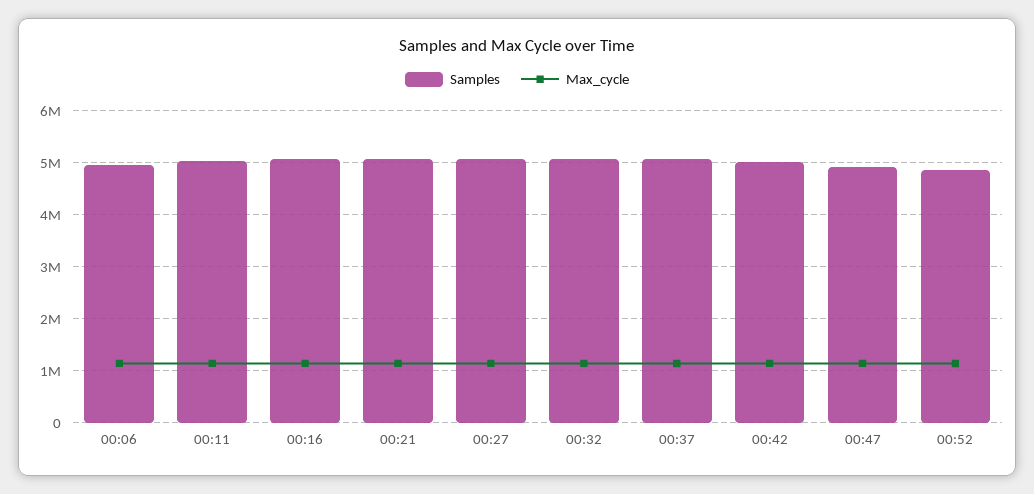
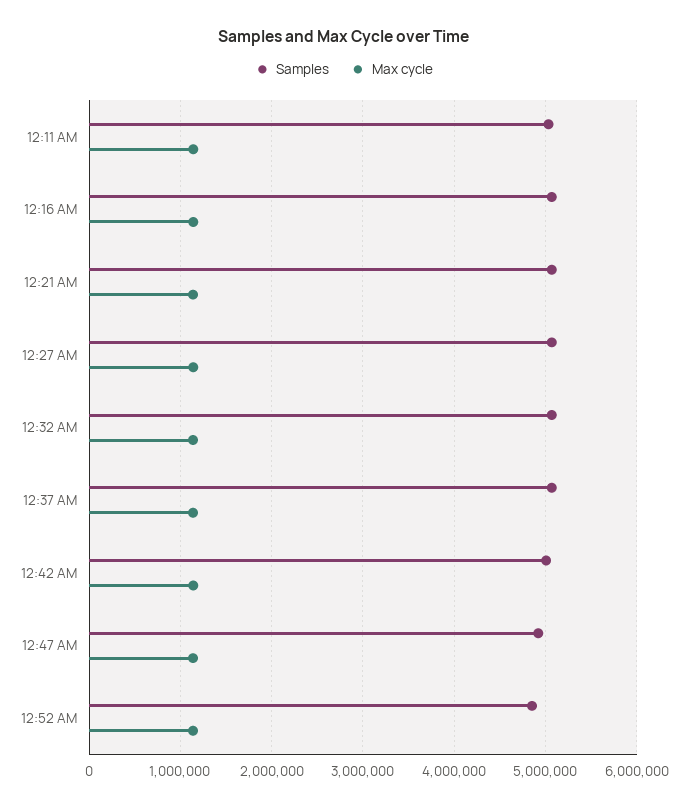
Samples, 00:06: 5000000 -> none
Max_cycle, 00:06: 1200000 -> none

